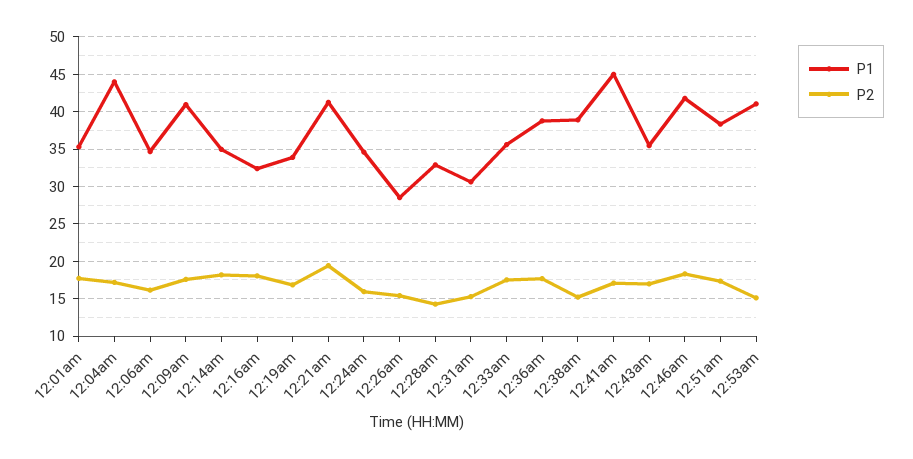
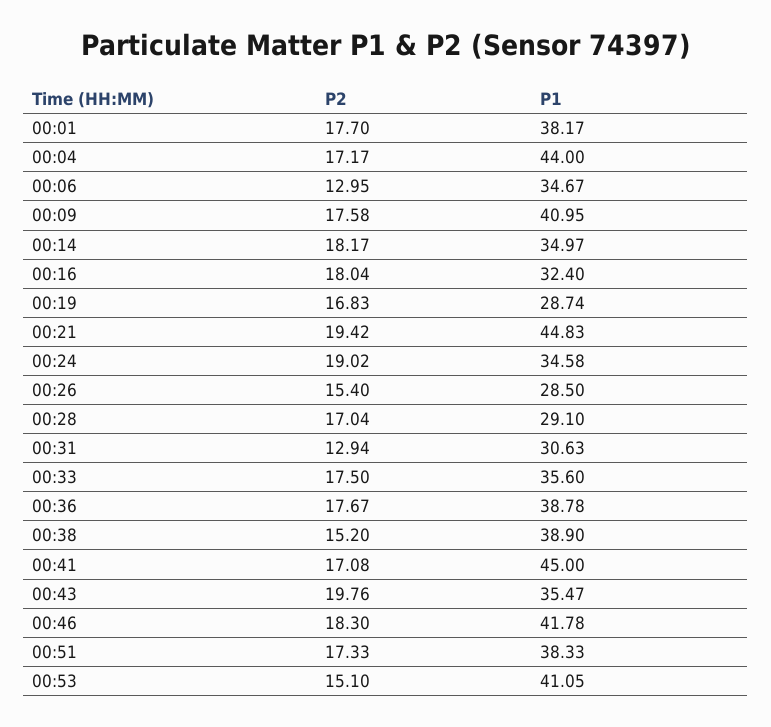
P1, 12:01am: 35 -> 38.17
P2, 12:06am: 16 -> 12.95
P1, 12:19am: 34 -> 28.74
P1, 12:21am: 41 -> 44.83
P2, 12:24am: 16 -> 19.02
P1, 12:28am: 33 -> 29.1
P2, 12:28am: 14 -> 17.04
P2, 12:31am: 15 -> 12.94
P2, 12:43am: 17 -> 19.76

